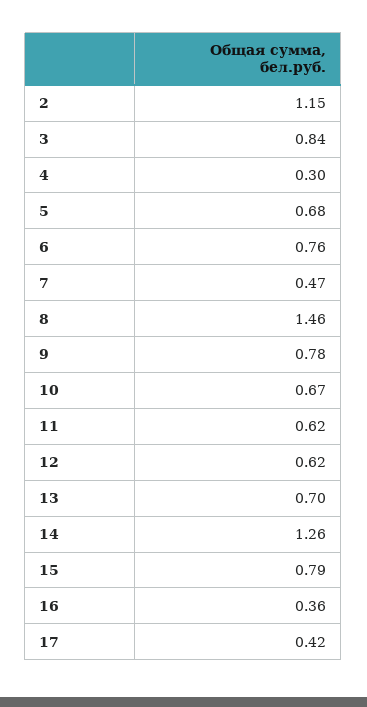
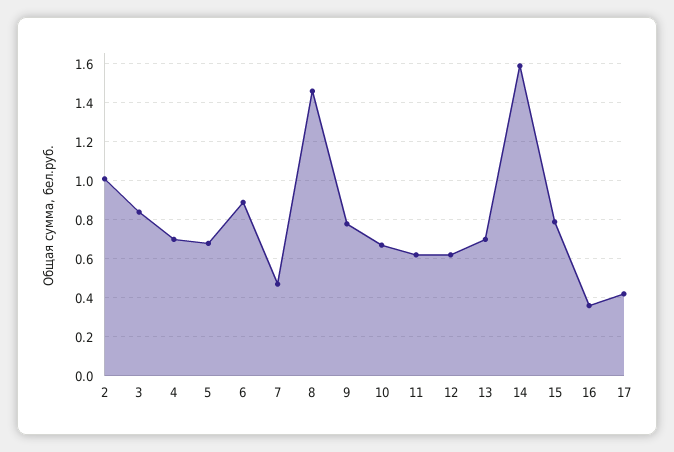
2: 1.15 -> 1
4: 0.3 -> 0.7
6: 0.76 -> 0.9
14: 1.26 -> 1.6

